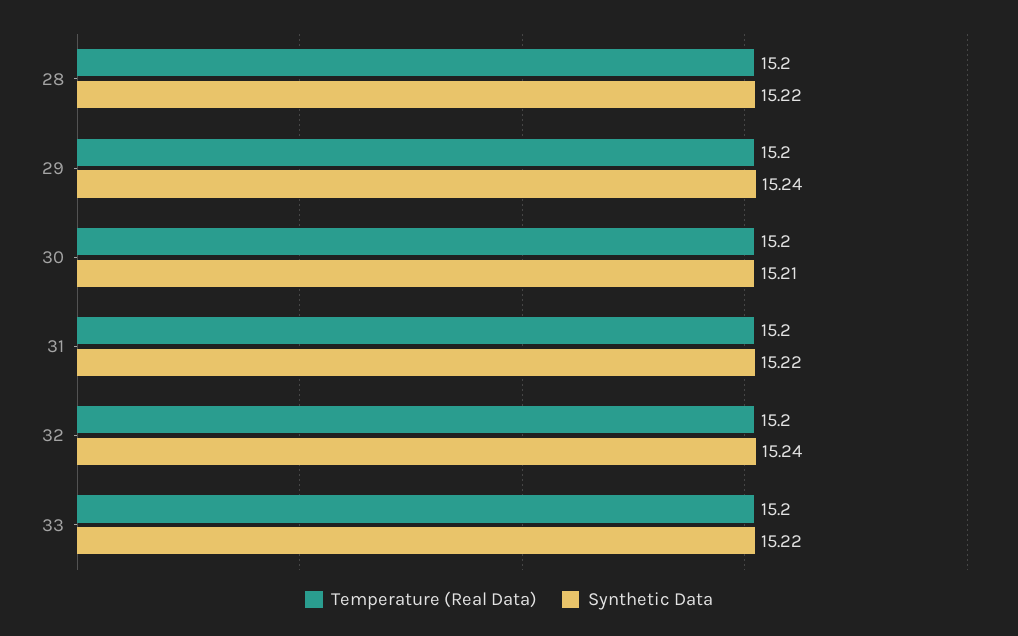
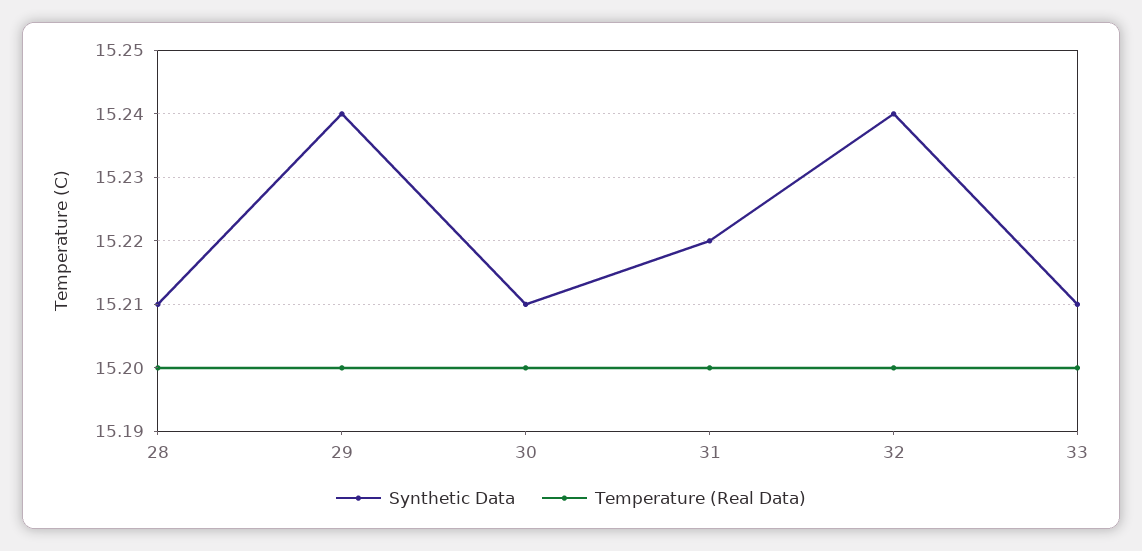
Synthetic Data, 28: 15.22 -> 15.21
Synthetic Data, 33: 15.22 -> 15.21

